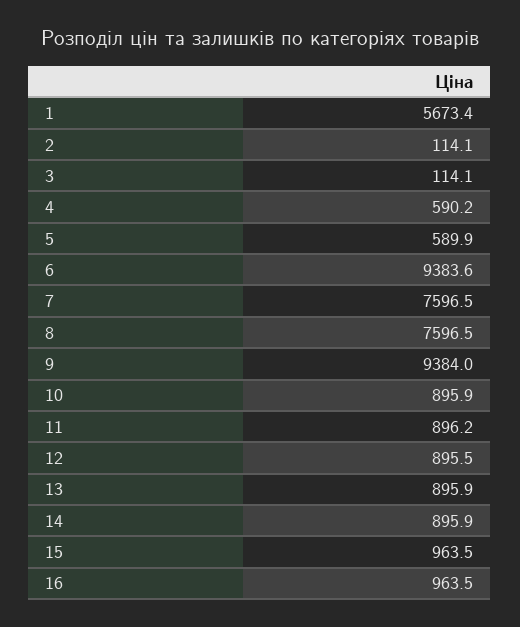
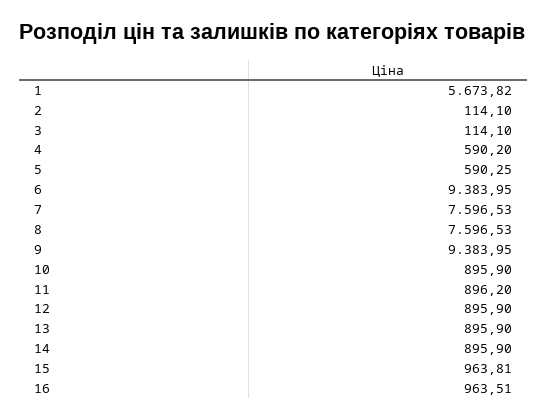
1: 5673.4 -> 5673.82
5: 589.9 -> 590.25
6: 9383.6 -> 9383.95
12: 895.5 -> 895.9
15: 963.5 -> 963.81

